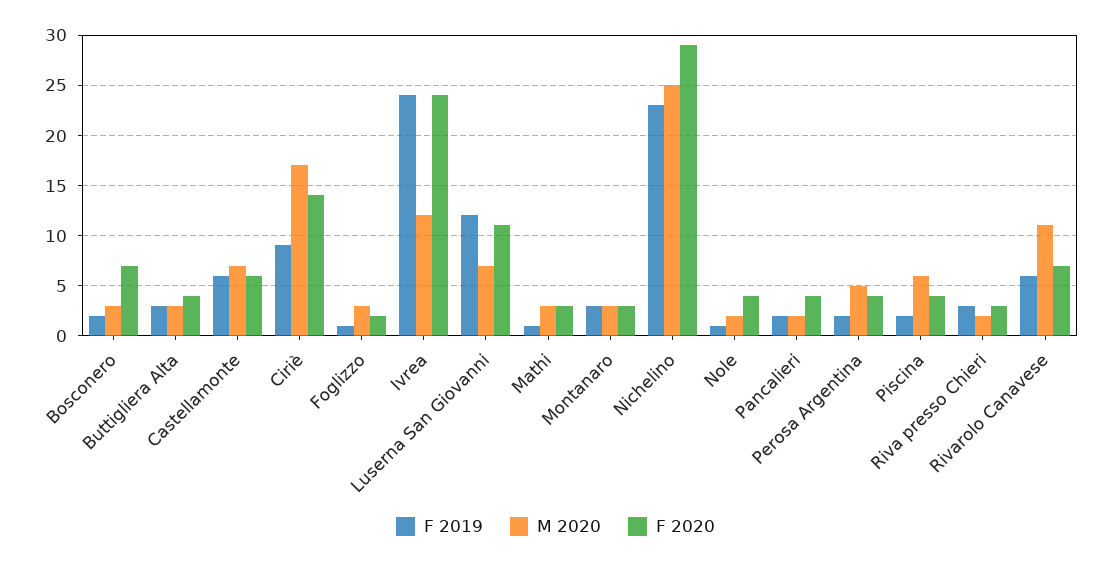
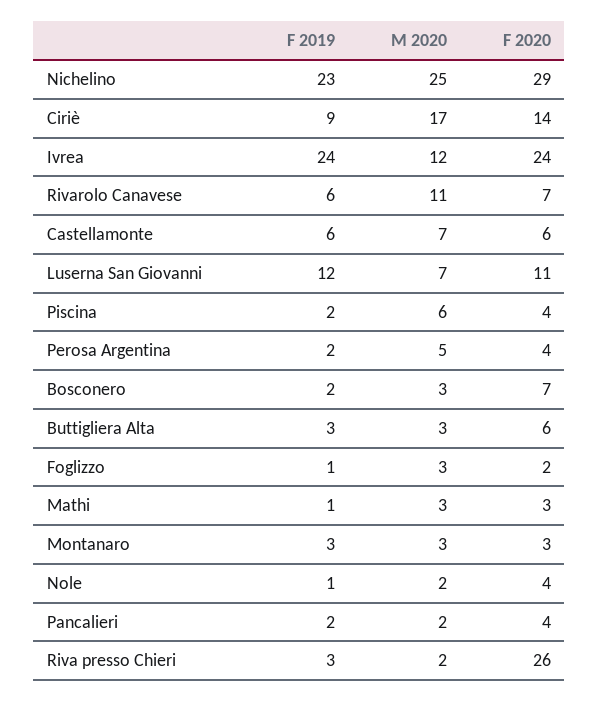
F 2020, Buttigliera Alta: 4 -> 6
F 2020, Riva presso Chieri: 3 -> 26

